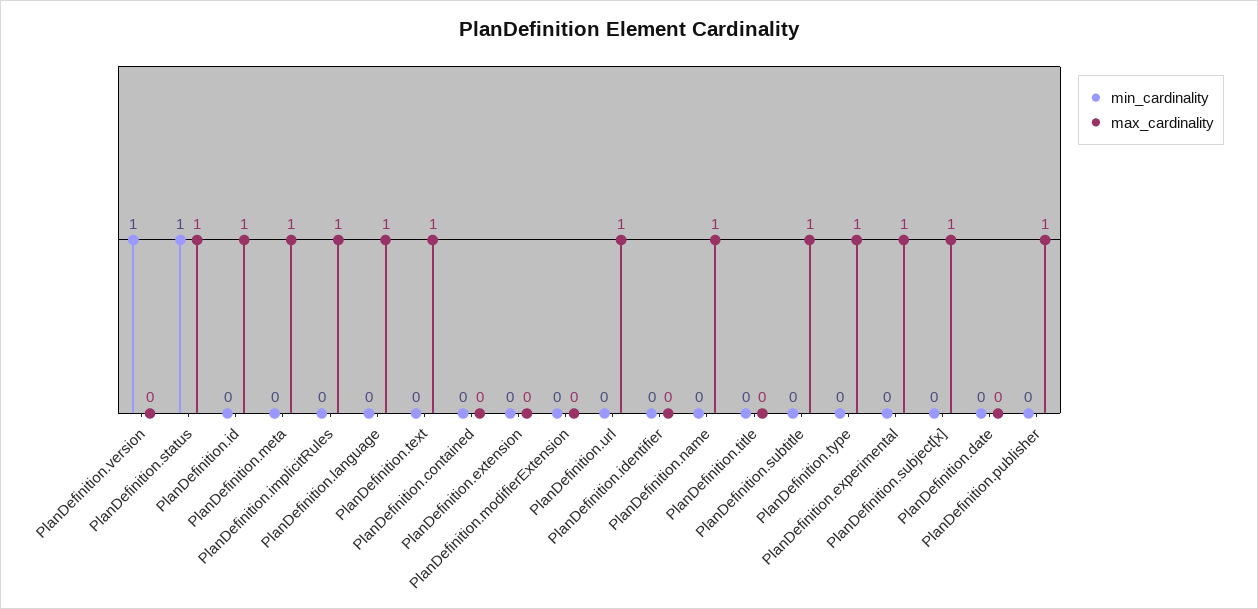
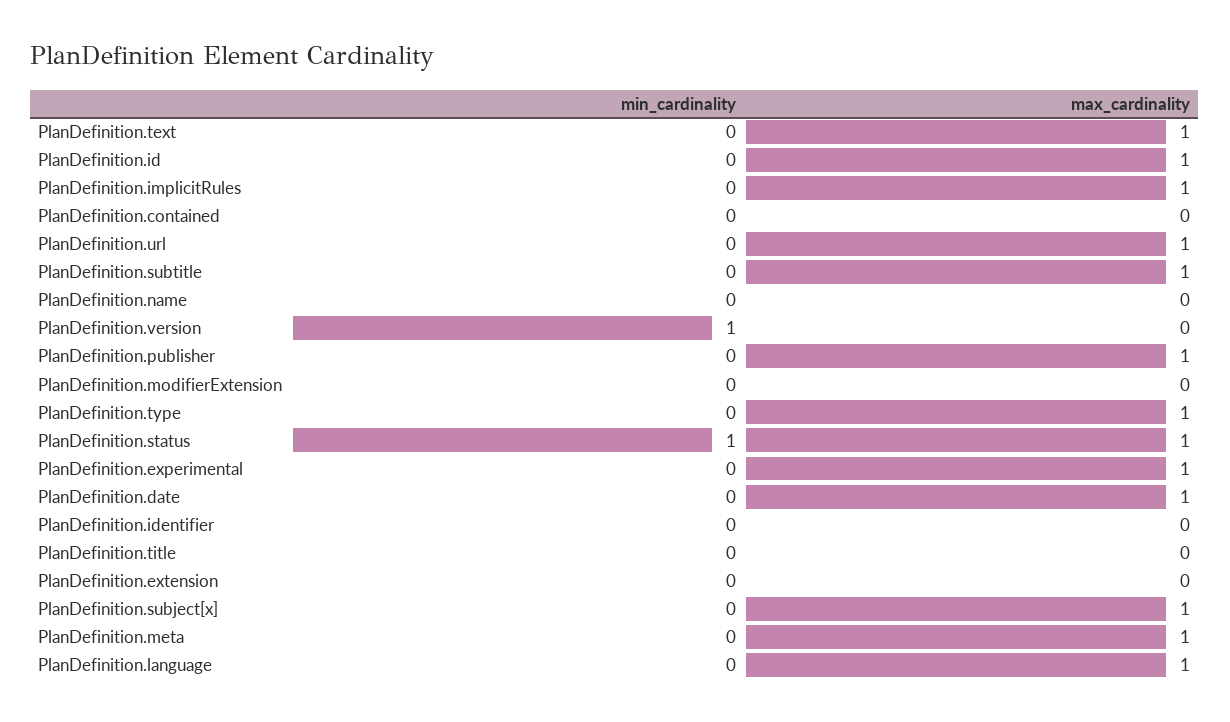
max_cardinality, PlanDefinition.name: 1 -> 0
max_cardinality, PlanDefinition.date: 0 -> 1

